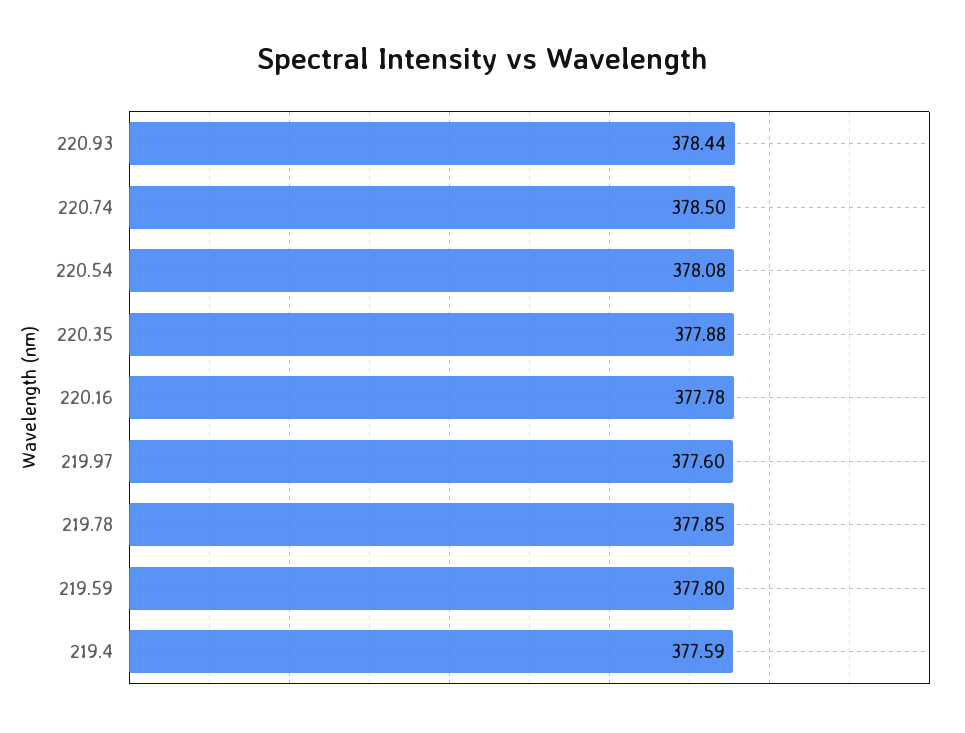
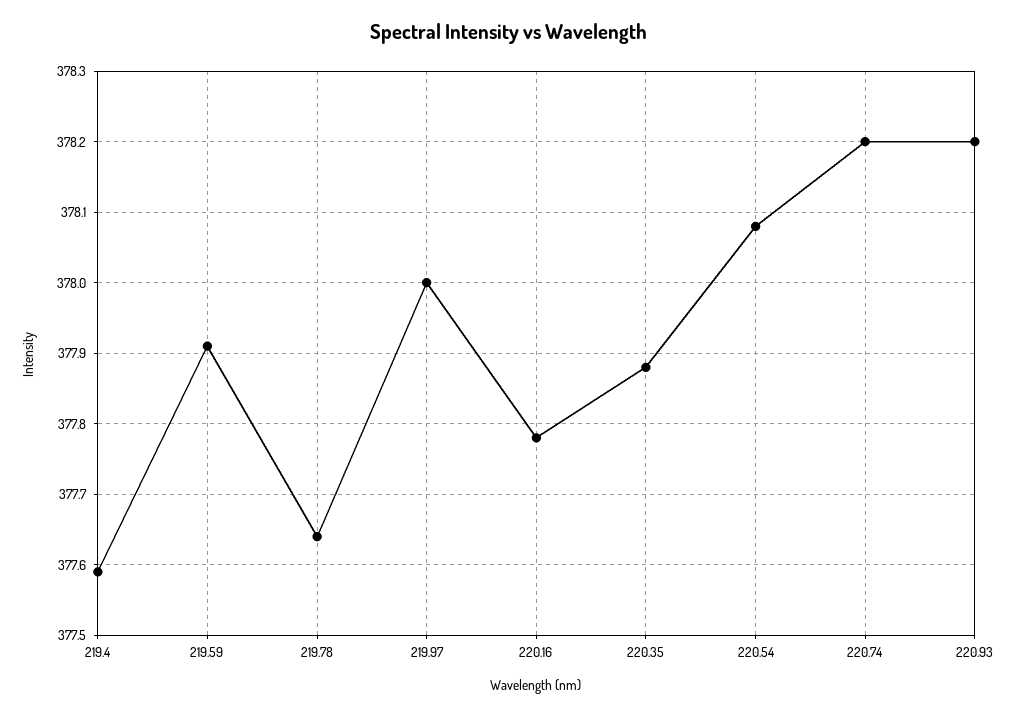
220.93: 378.44 -> 378.2
220.74: 378.5 -> 378.2
219.97: 377.6 -> 378
219.78: 377.85 -> 377.64
219.59: 377.8 -> 377.91

